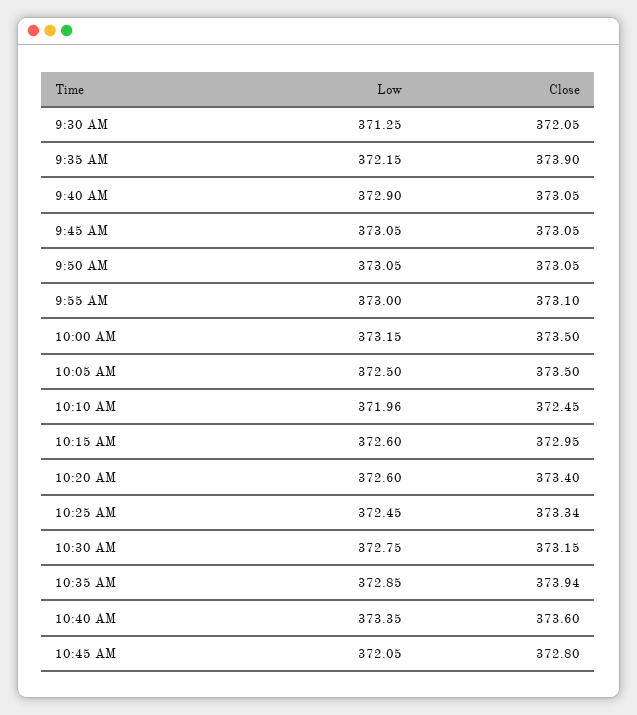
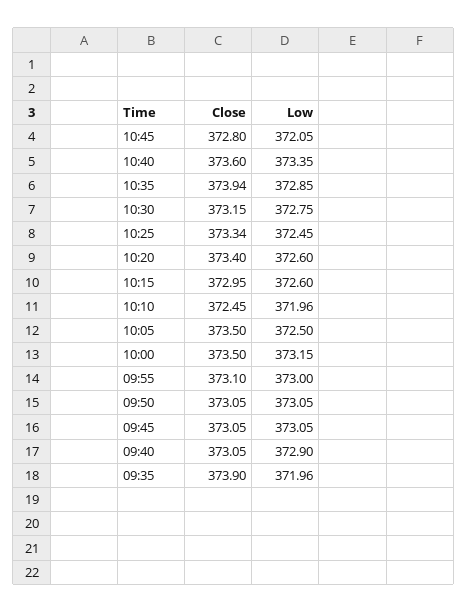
Low, 9:30 AM: 371.25 -> none
Close, 9:30 AM: 372.05 -> none
Low, 9:35 AM: 372.15 -> 371.96

